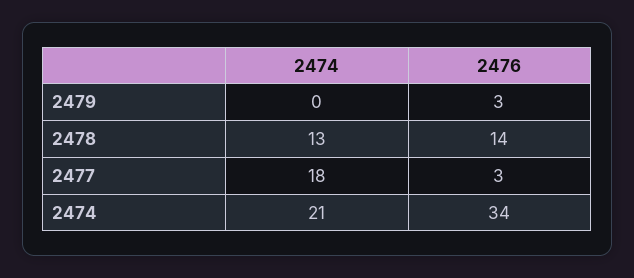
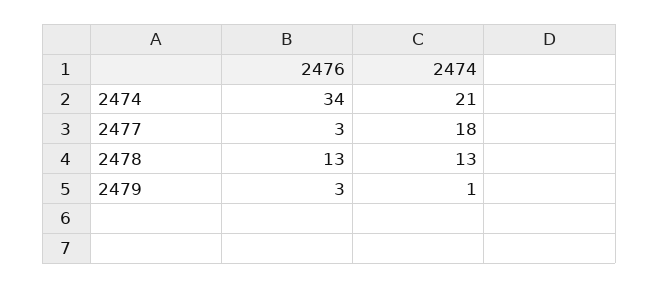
2474, 2479: 0 -> 1
2476, 2478: 14 -> 13

